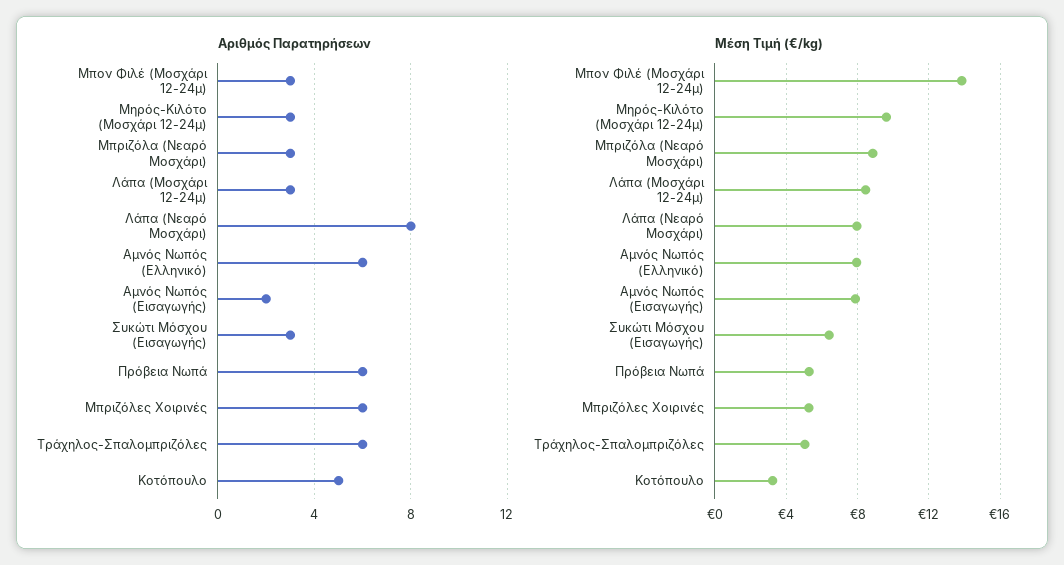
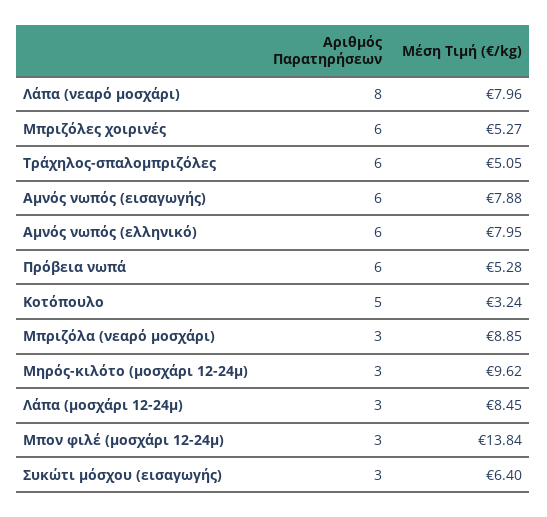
Αριθμός Παρατηρήσεων, Αμνός Νωπός (Εισαγωγής): 2 -> 6

